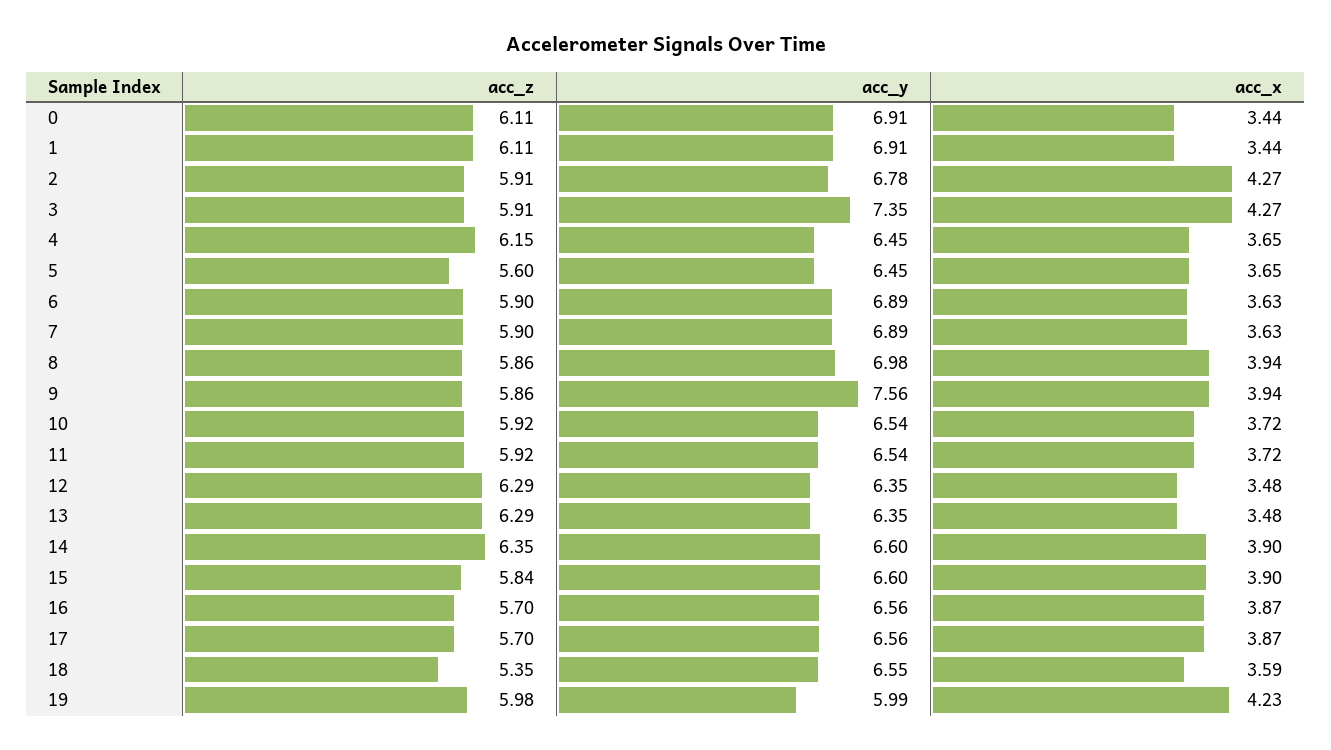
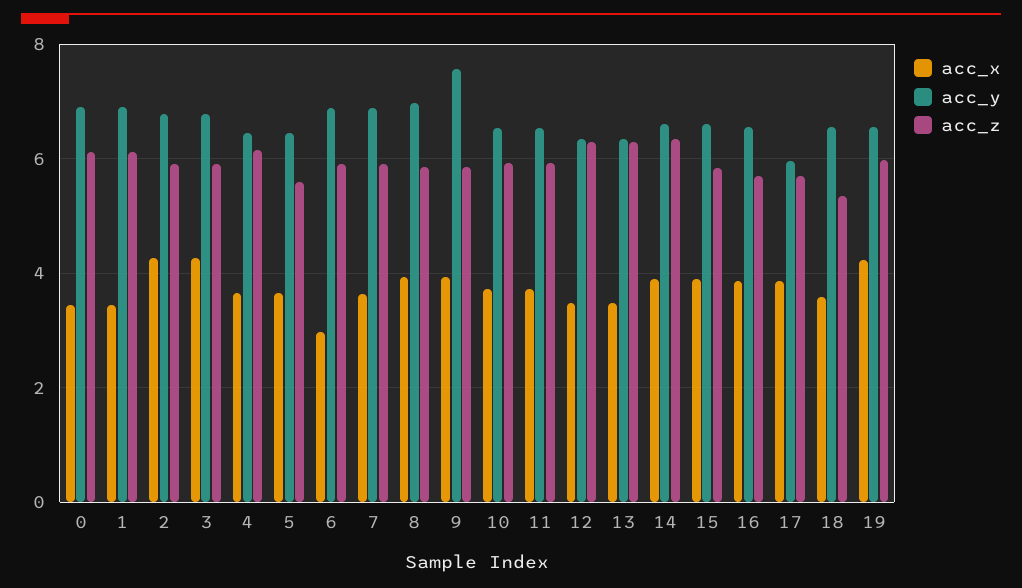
acc_y, 3: 7.35 -> 6.8
acc_x, 6: 3.63 -> 3
acc_y, 17: 6.56 -> 6
acc_y, 19: 5.99 -> 6.6

